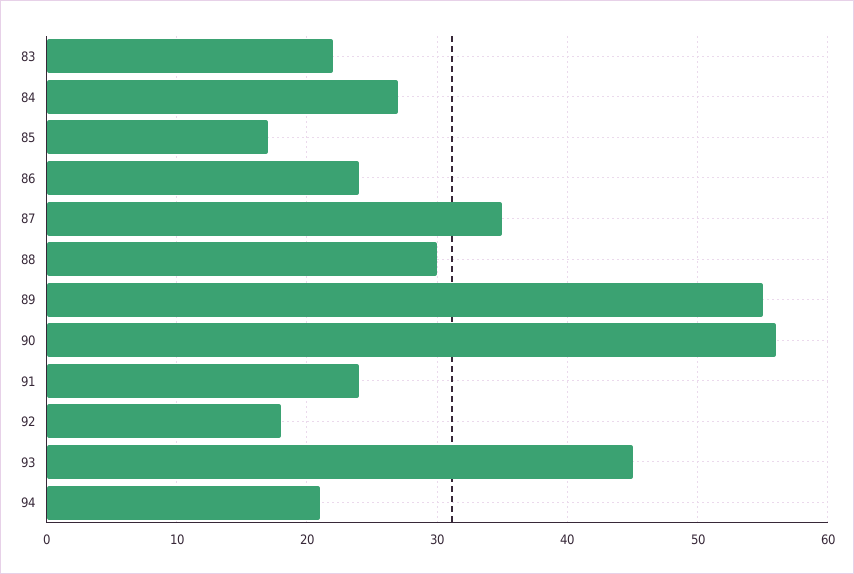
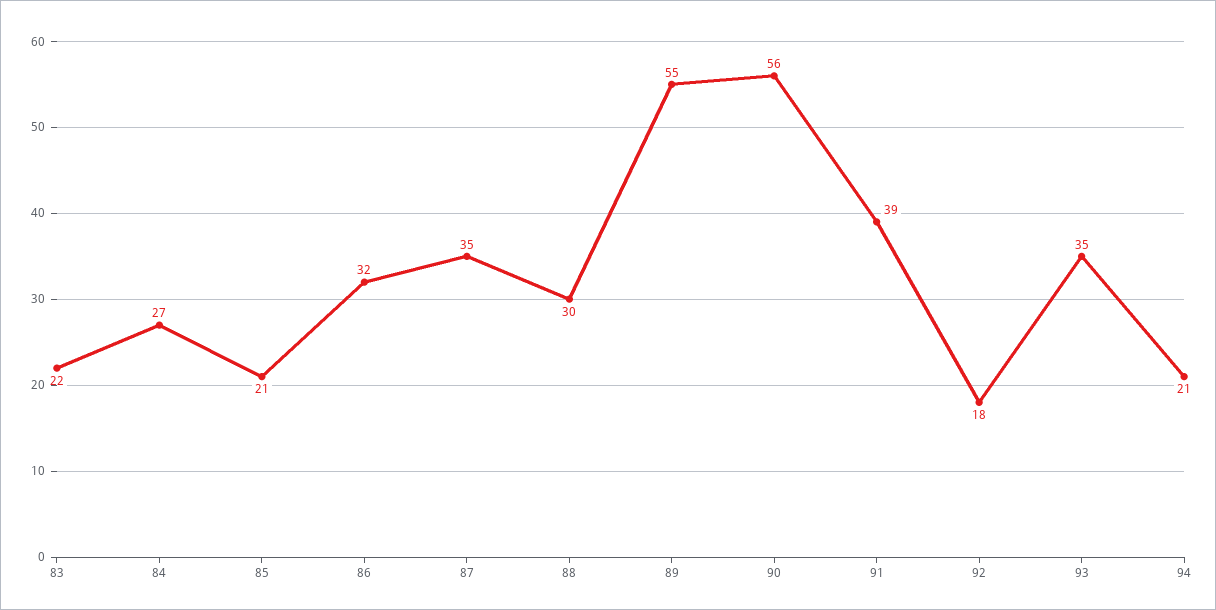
85: 17 -> 21
86: 24 -> 32
91: 24 -> 39
93: 45 -> 35

